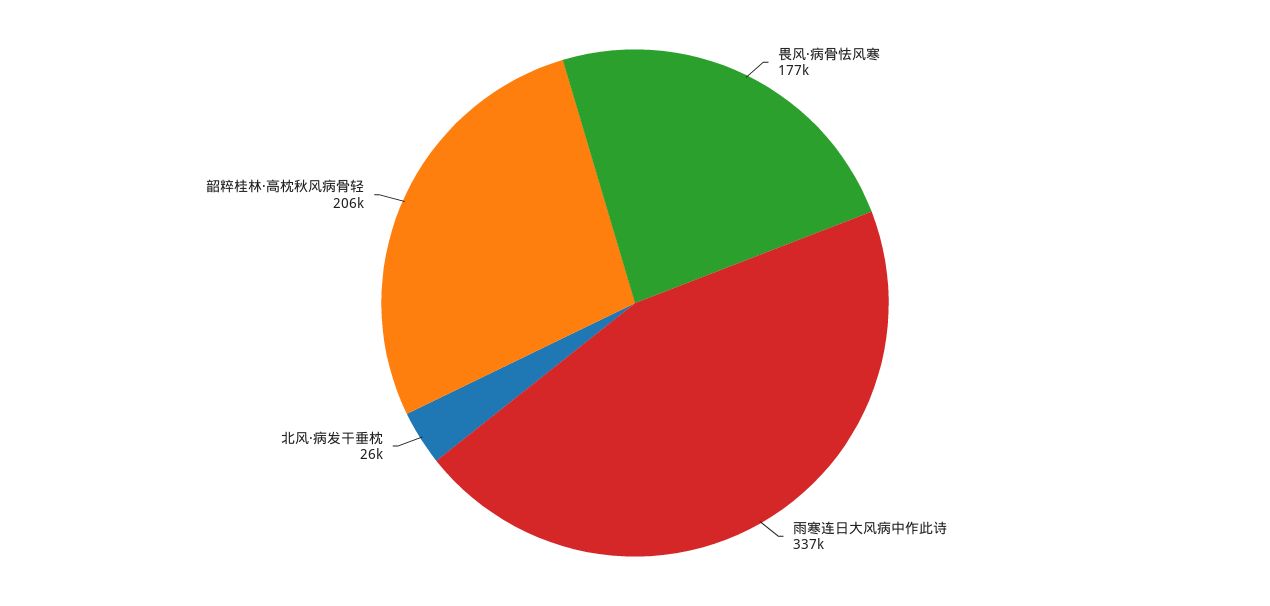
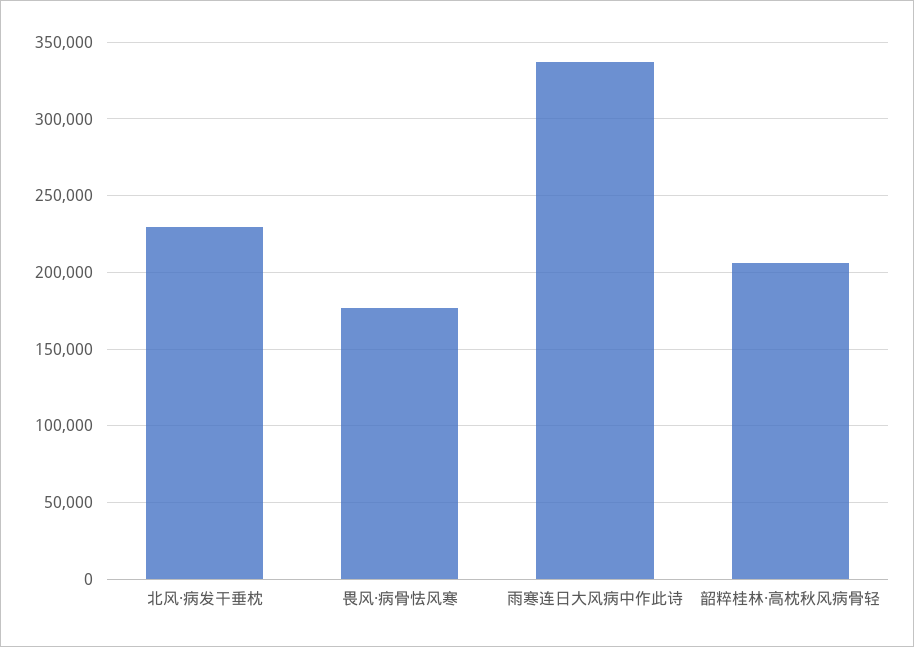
北风·病发干垂枕: 26000 -> 230000

